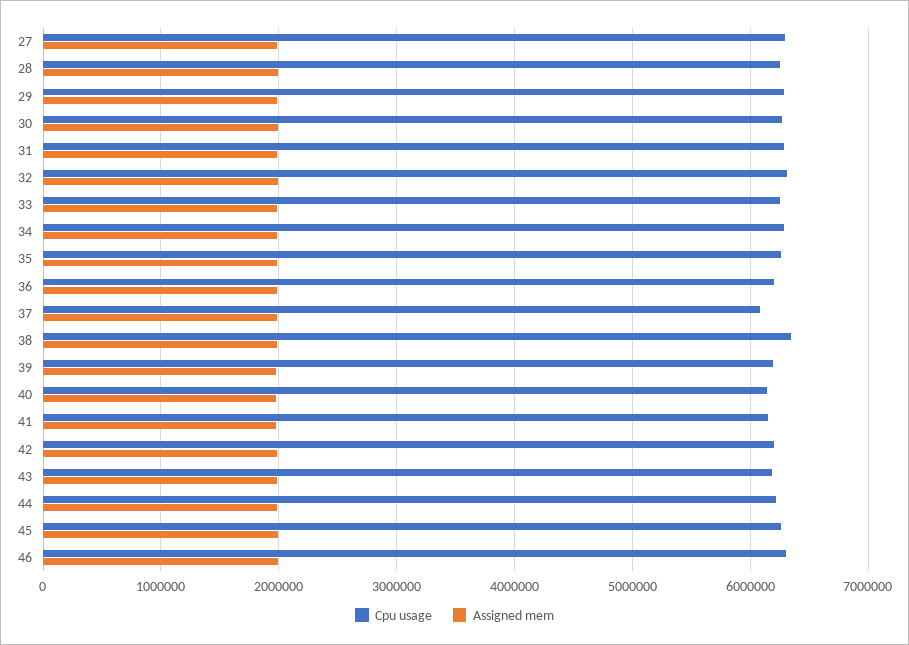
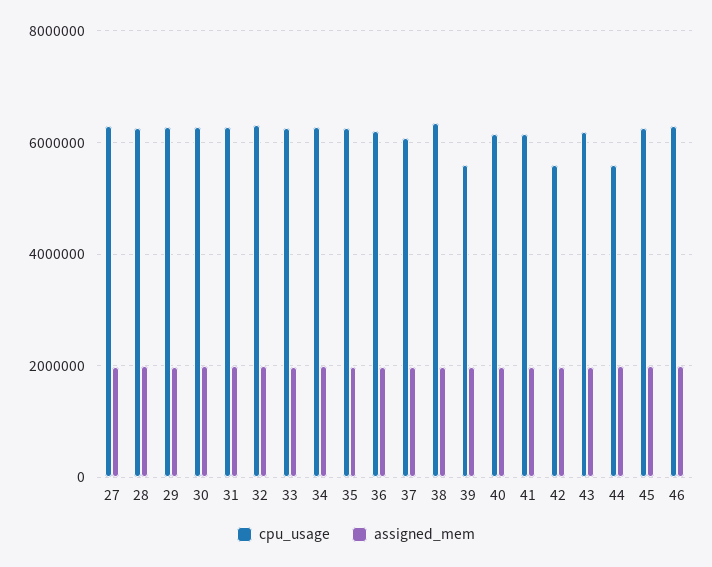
Cpu usage, 39: 6200000 -> 5600000
Cpu usage, 42: 6200000 -> 5600000
Cpu usage, 44: 6200000 -> 5600000

